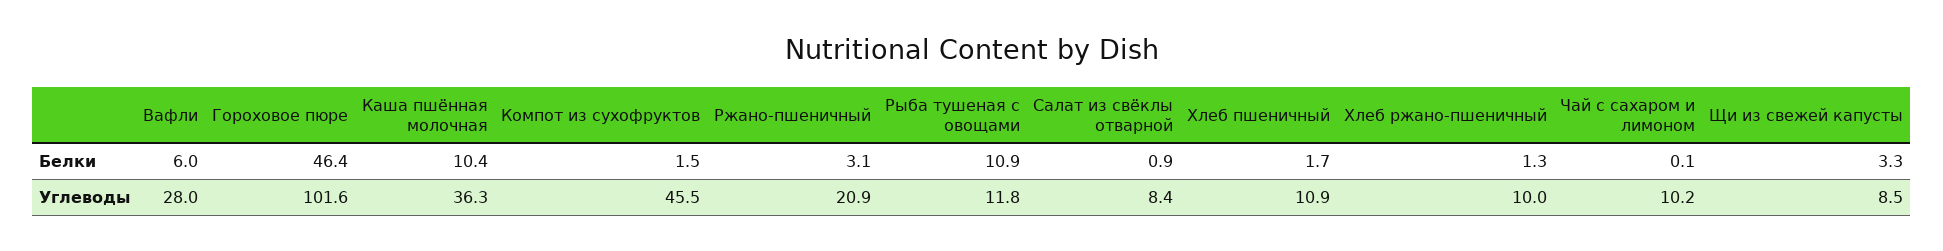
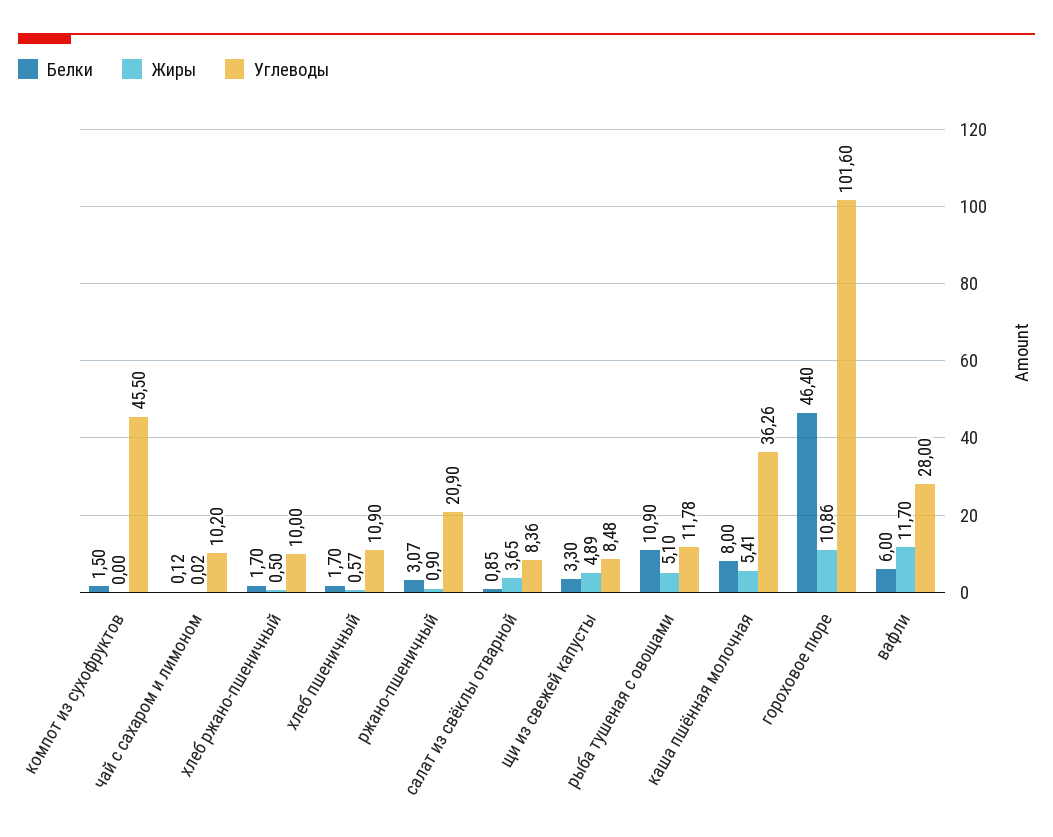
Белки, Каша пшённая молочная: 10.4 -> 8
Белки, Хлеб ржано-пшеничный: 1.3 -> 1.7
Жиры, Компот из сухофруктов: none -> 0
Жиры, Чай с сахаром и лимоном: none -> 0.02
Жиры, Хлеб ржано-пшеничный: none -> 0.5
Жиры, Хлеб пшеничный: none -> 0.57
Жиры, Ржано-пшеничный: none -> 0.9
Жиры, Салат из свёклы отварной: none -> 3.65
Жиры, Щи из свежей капусты: none -> 4.89
Жиры, Рыба тушеная с овощами: none -> 5.1
Жиры, Каша пшённая молочная: none -> 5.41
Жиры, Гороховое пюре: none -> 10.86
Жиры, Вафли: none -> 11.7

